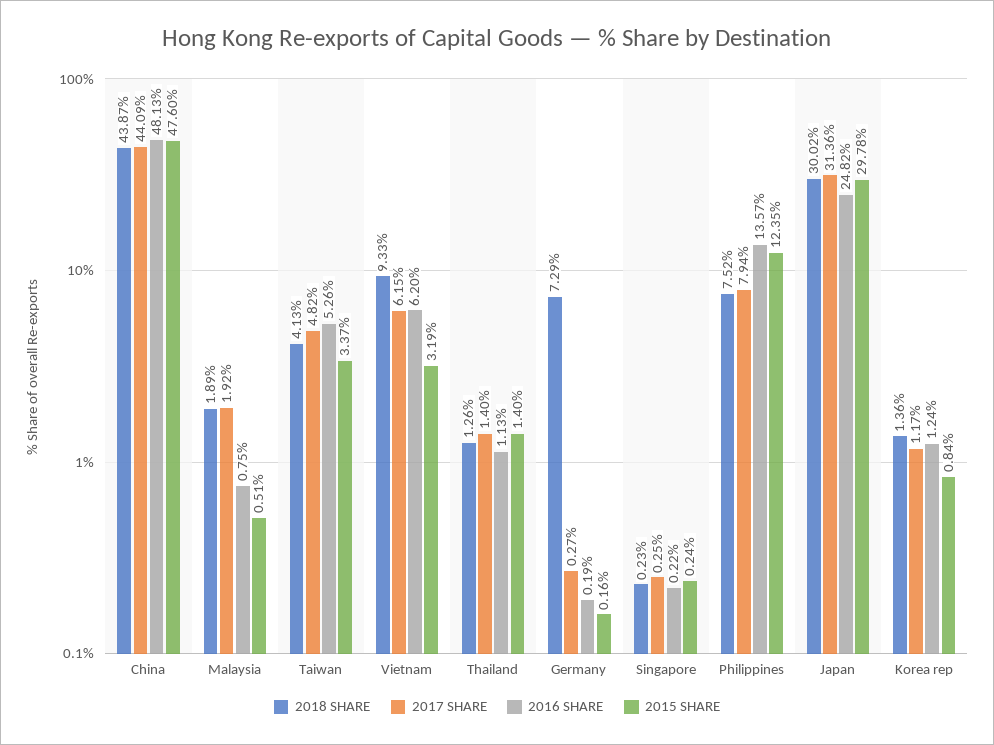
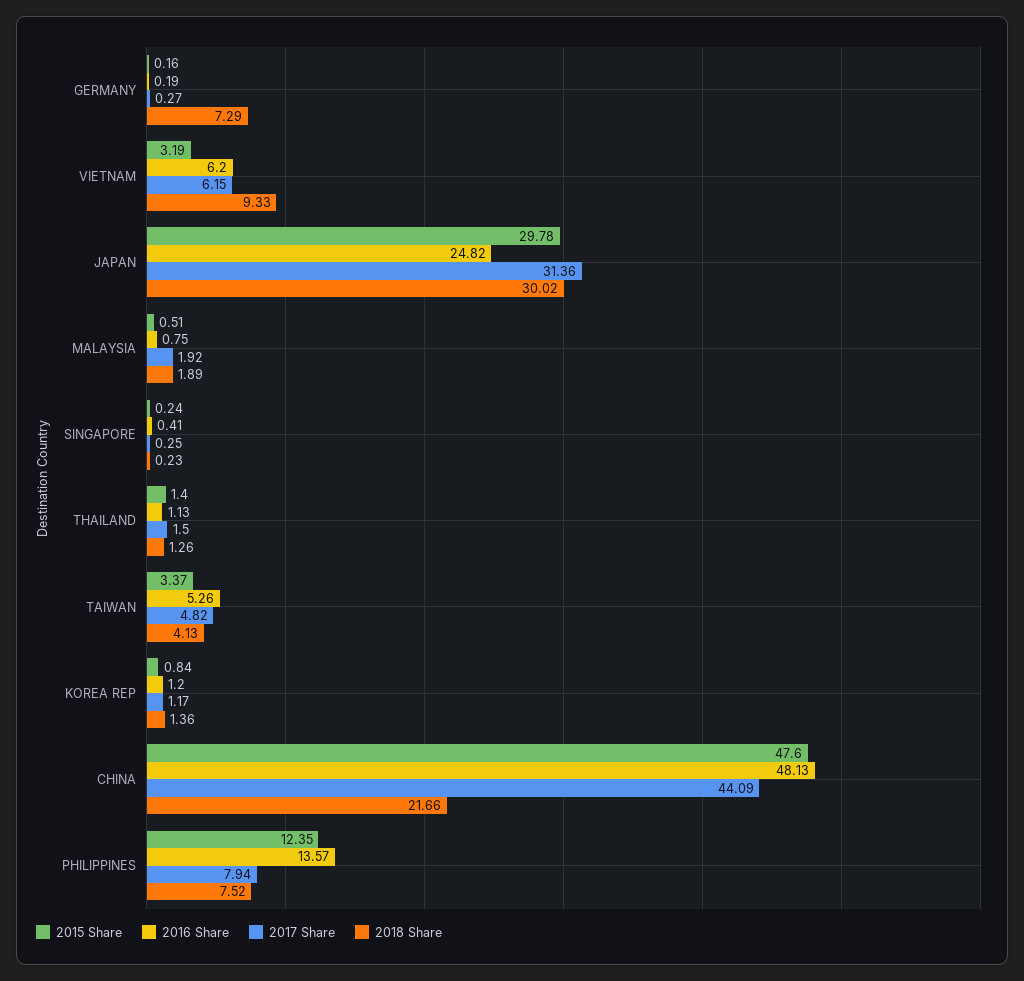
2018 SHARE, China: 43.87 -> 21.66
2017 SHARE, Thailand: 1.4 -> 1.5
2016 SHARE, Singapore: 0.22 -> 0.41
2016 SHARE, Korea rep: 1.24 -> 1.2

